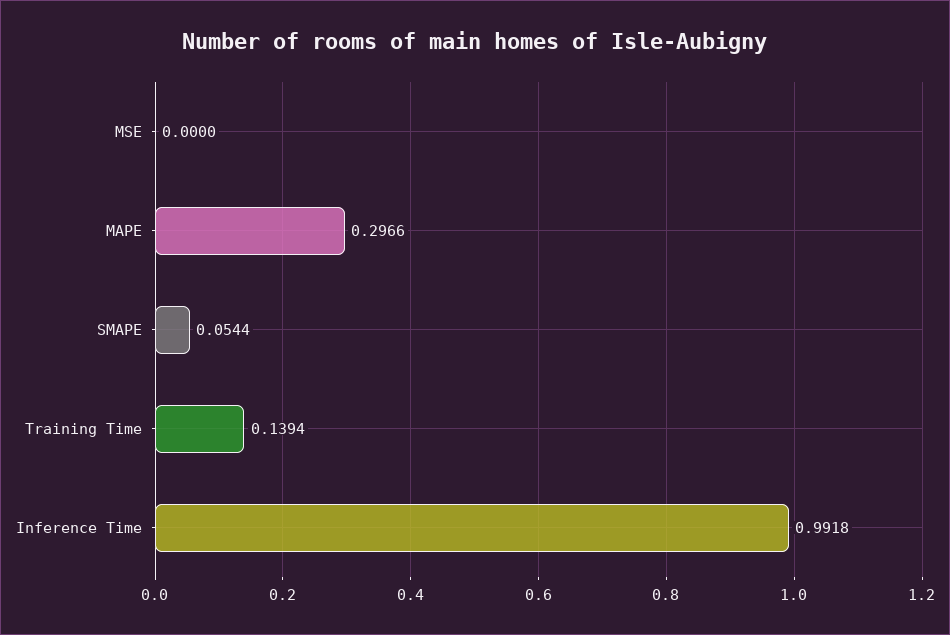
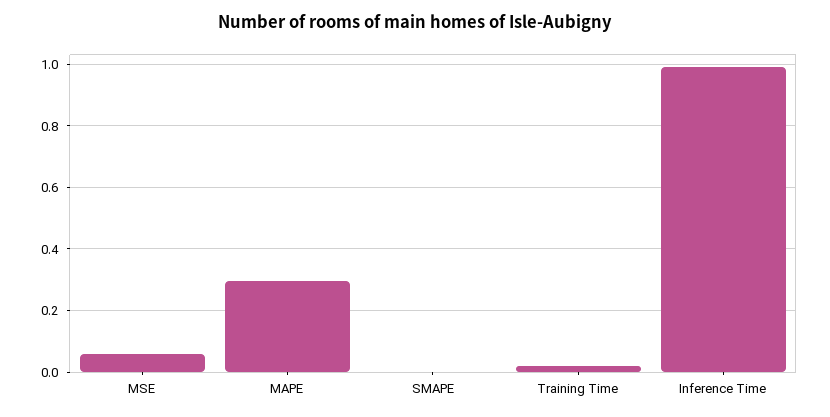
MSE: 0 -> 0.06
SMAPE: 0.0544 -> 0
Training Time: 0.1394 -> 0.02

